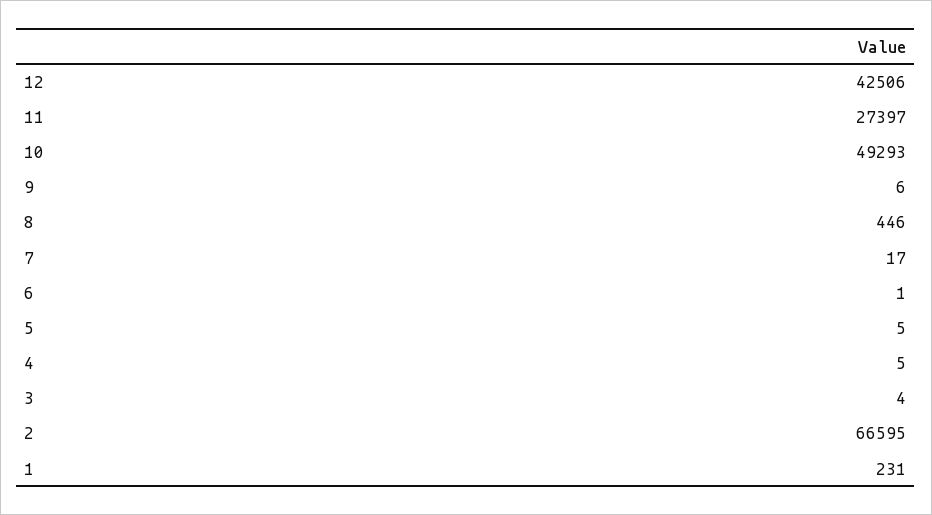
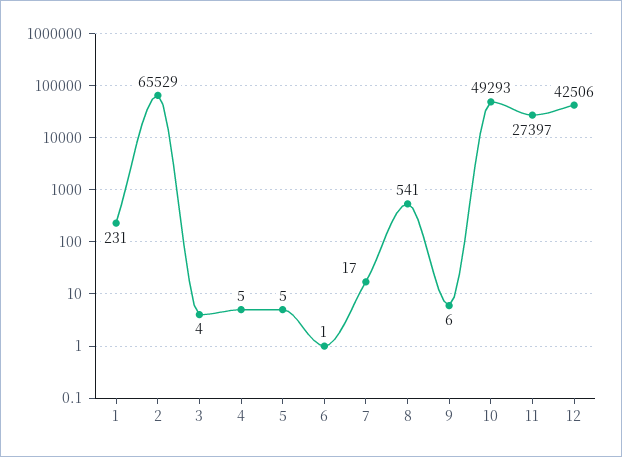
8: 446 -> 541
2: 66595 -> 65529

